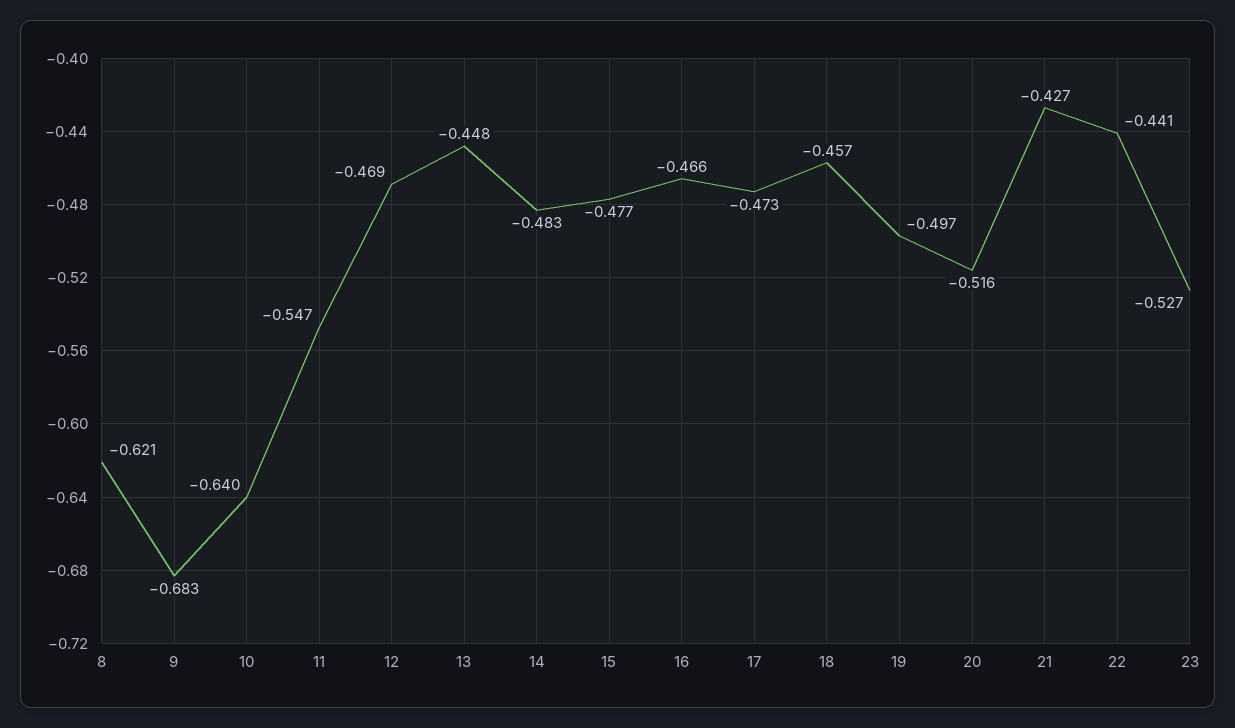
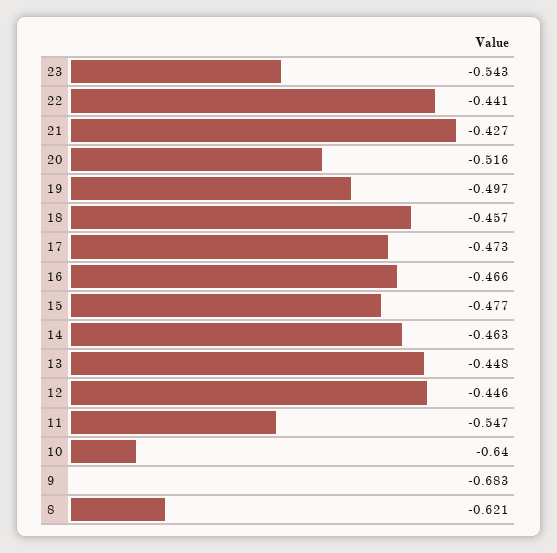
12: -0.469 -> -0.446
14: -0.483 -> -0.463
23: -0.527 -> -0.543

